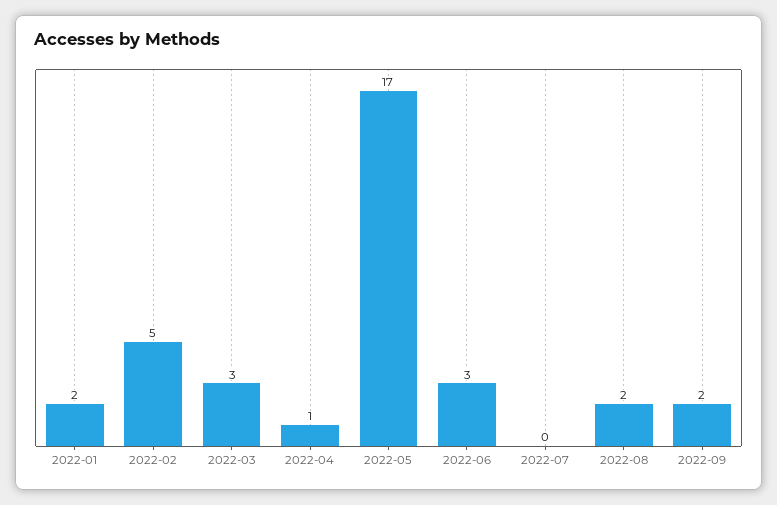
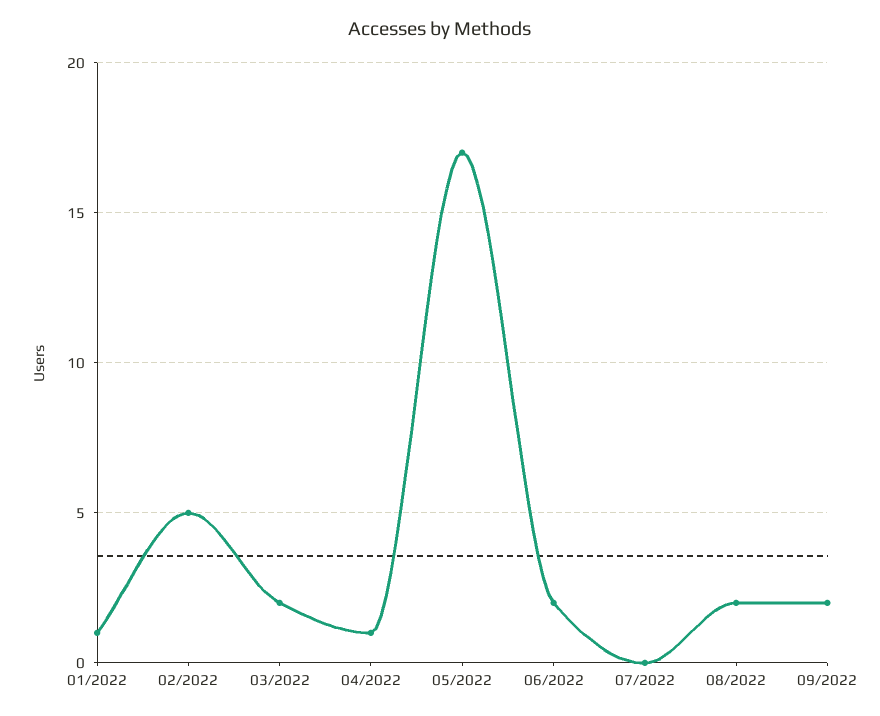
2022-01: 2 -> 1
2022-03: 3 -> 2
2022-06: 3 -> 2

